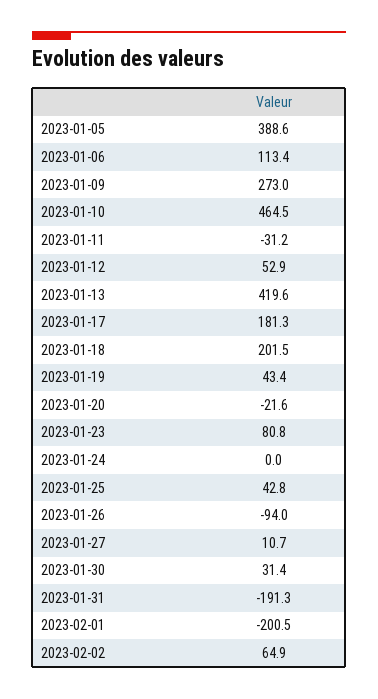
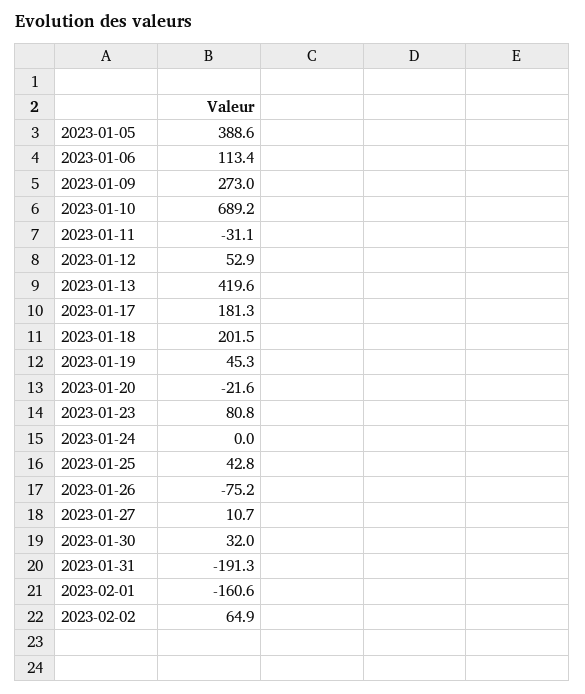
2023-01-10: 464.5 -> 689.2
2023-01-11: -31.2 -> -31.1
2023-01-19: 43.4 -> 45.3
2023-01-26: -94 -> -75.2
2023-01-30: 31.4 -> 32
2023-02-01: -200.5 -> -160.6

